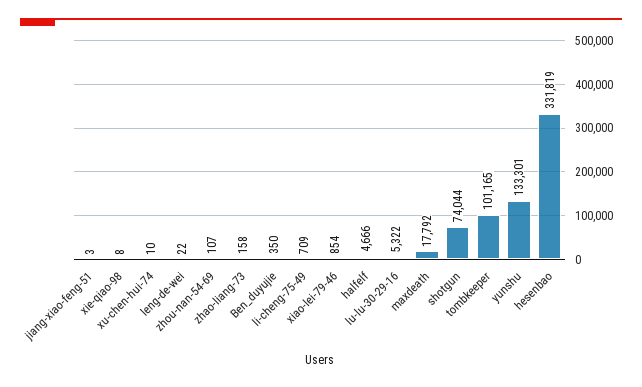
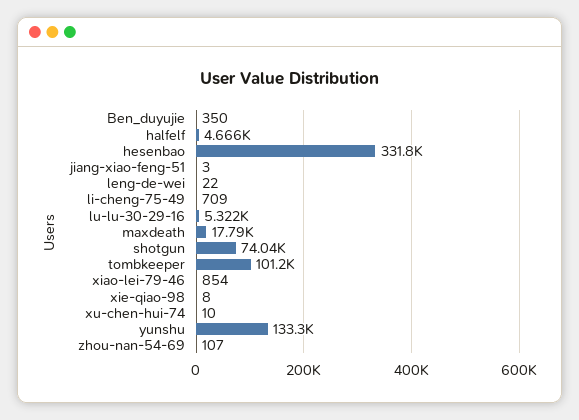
zhao-liang-73: 158 -> none

